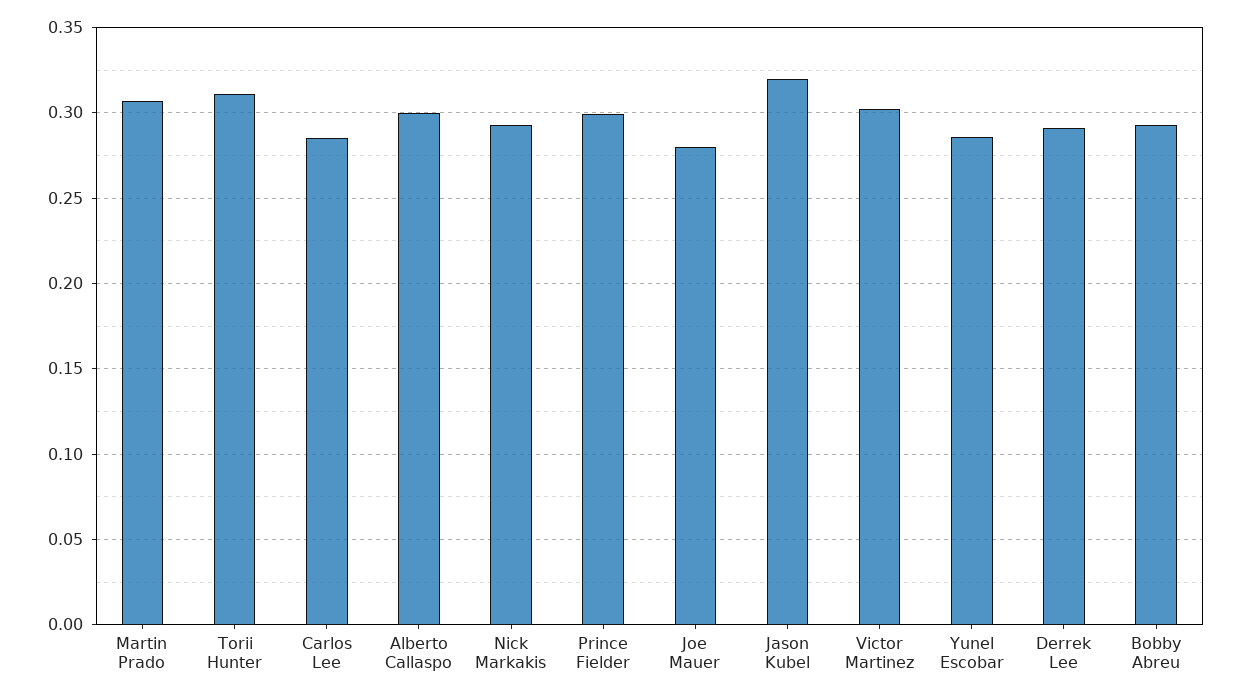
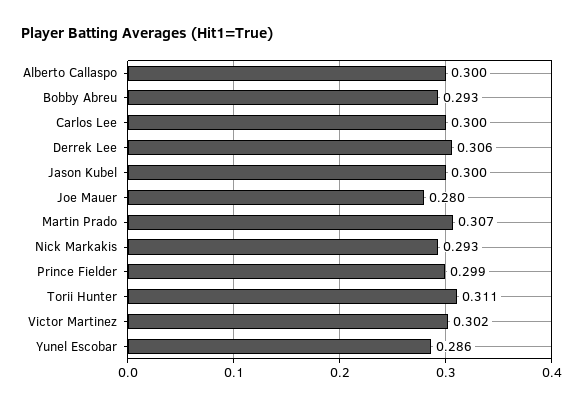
Carlos Lee: 0.285 -> 0.3
Jason Kubel: 0.32 -> 0.3
Derrek Lee: 0.29 -> 0.306

